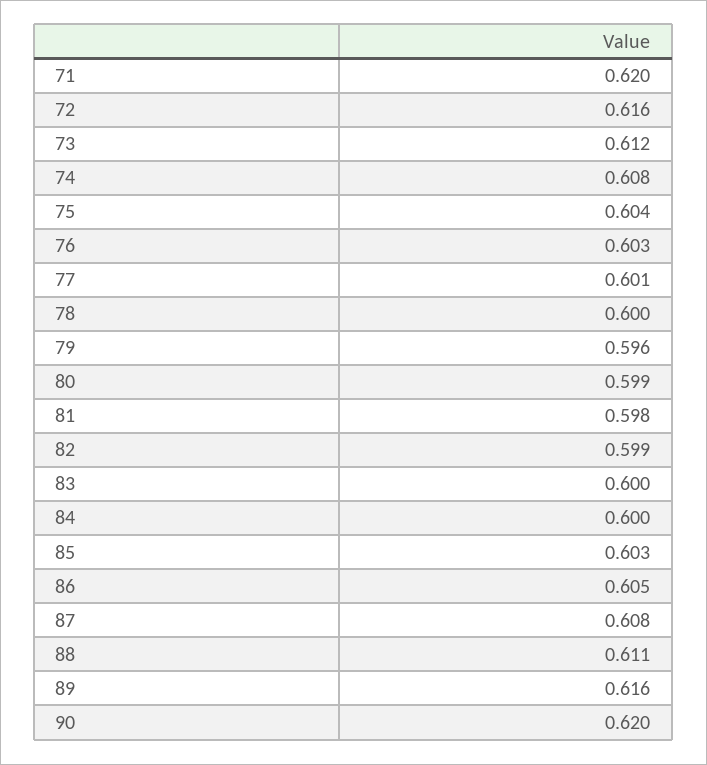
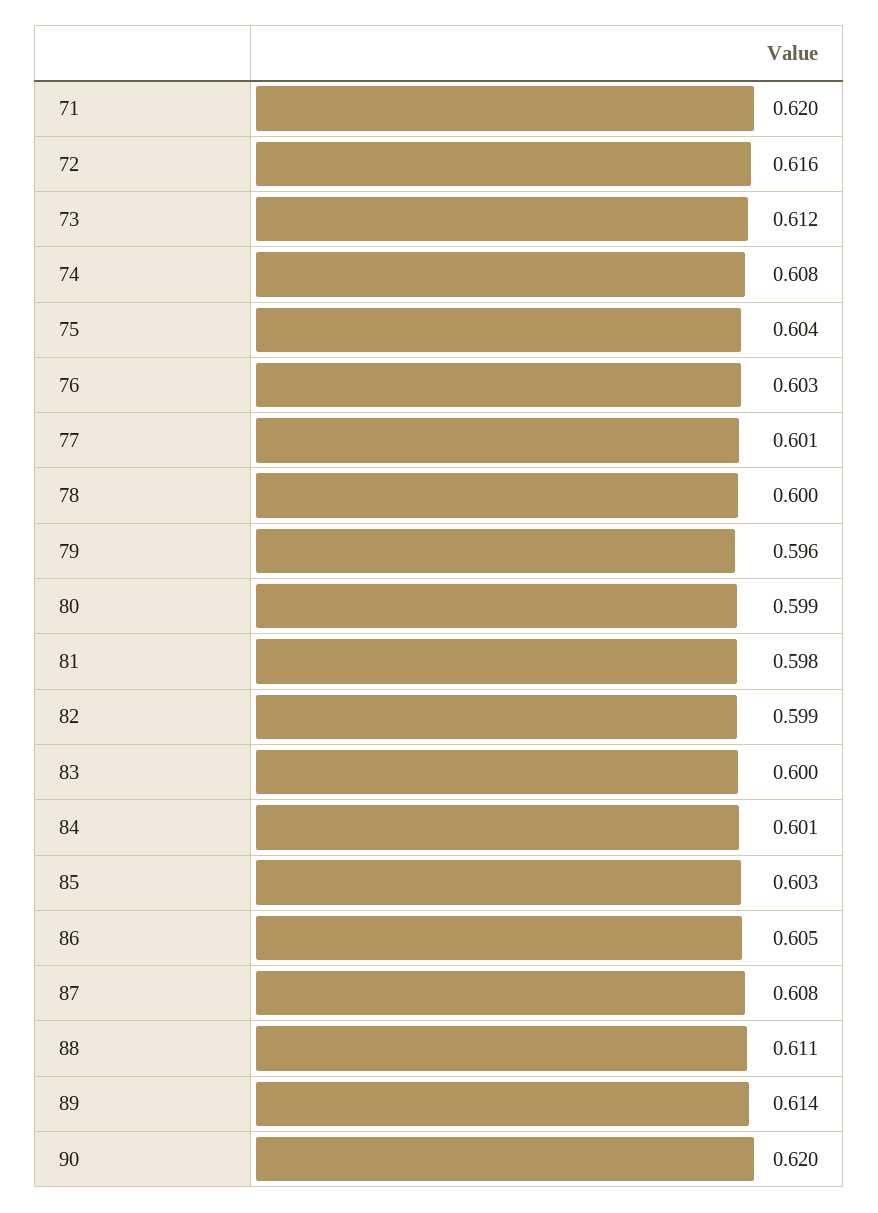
84: 0.6 -> 0.601
89: 0.616 -> 0.614

